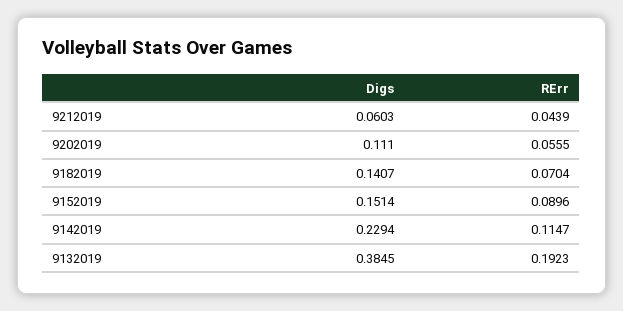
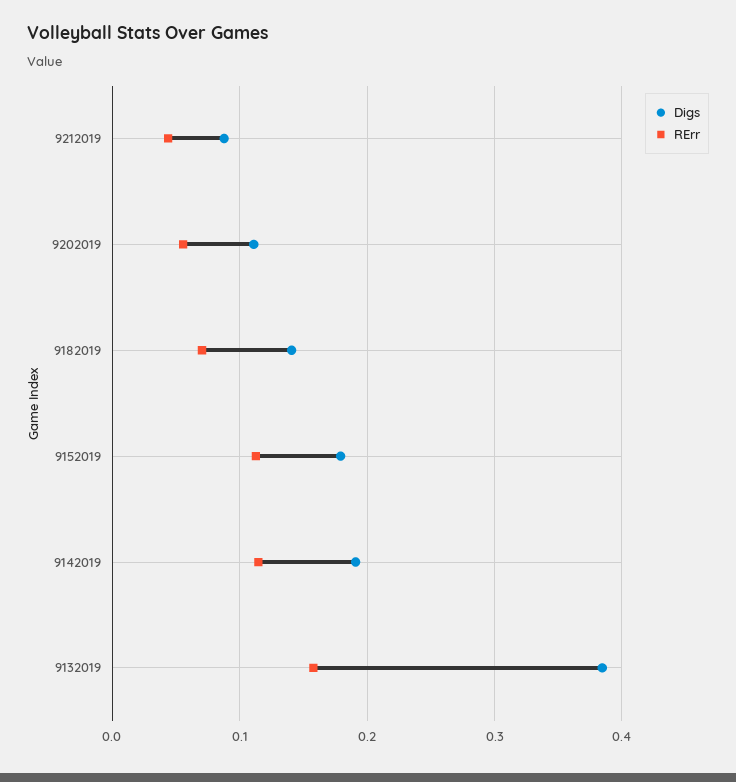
Digs, 9212019: 0.0603 -> 0.09
Digs, 9152019: 0.1514 -> 0.18
RErr, 9152019: 0.0896 -> 0.11
Digs, 9142019: 0.2294 -> 0.19
RErr, 9132019: 0.1923 -> 0.16

